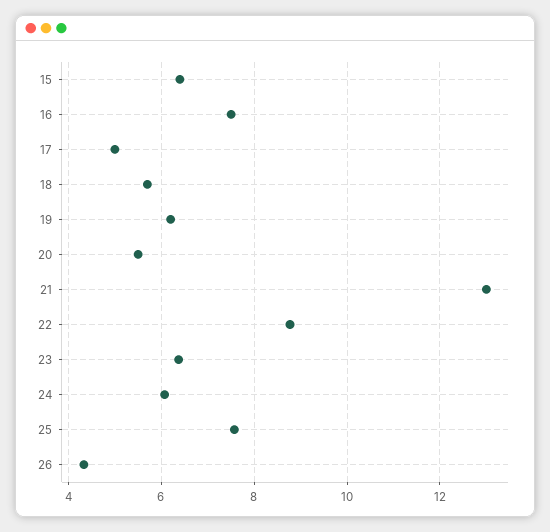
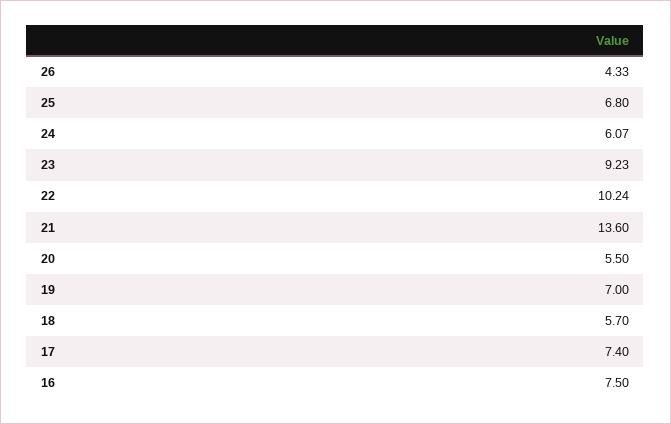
15: 6.4 -> none
17: 5 -> 7.4
19: 6.2 -> 7
21: 13 -> 13.6
22: 8.8 -> 10.24
23: 6.4 -> 9.23
25: 7.6 -> 6.8

